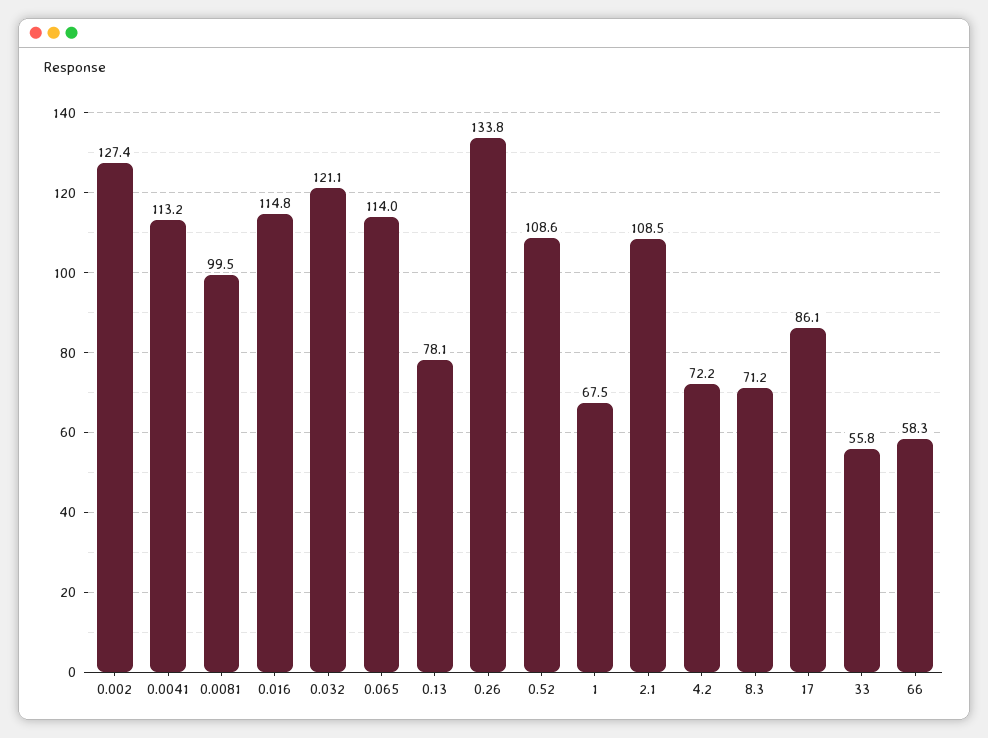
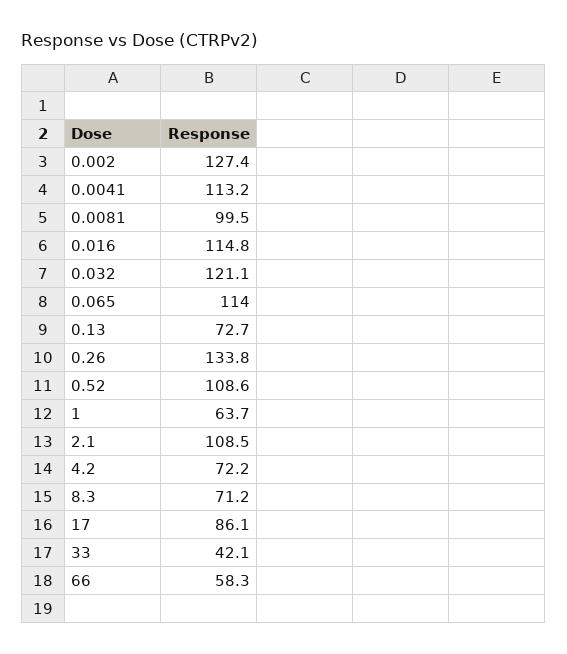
0.13: 78.1 -> 72.7
1: 67.5 -> 63.7
33: 55.8 -> 42.1

